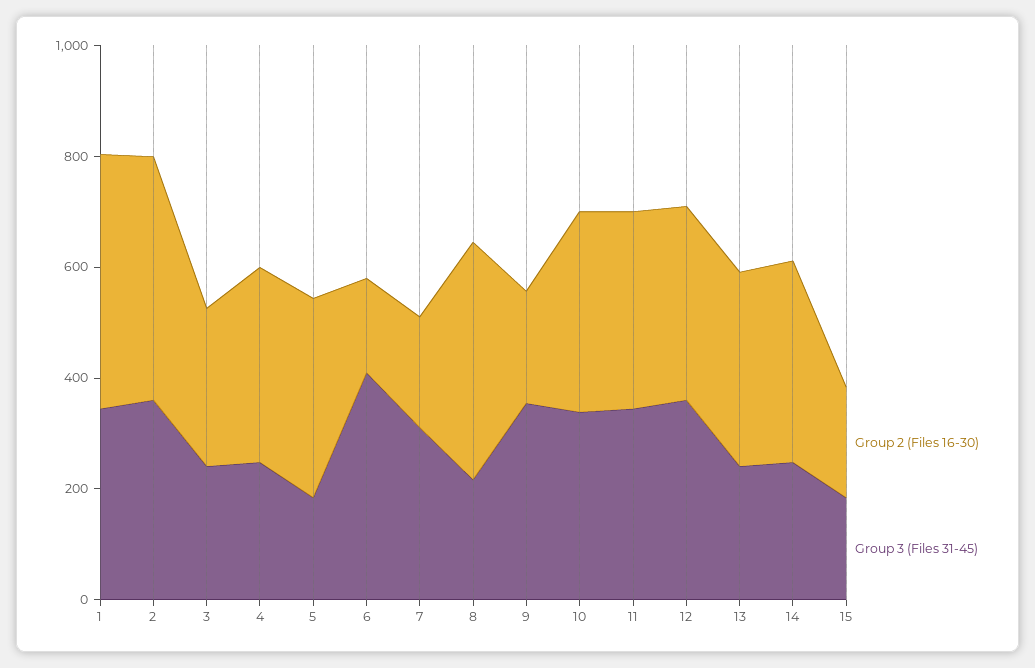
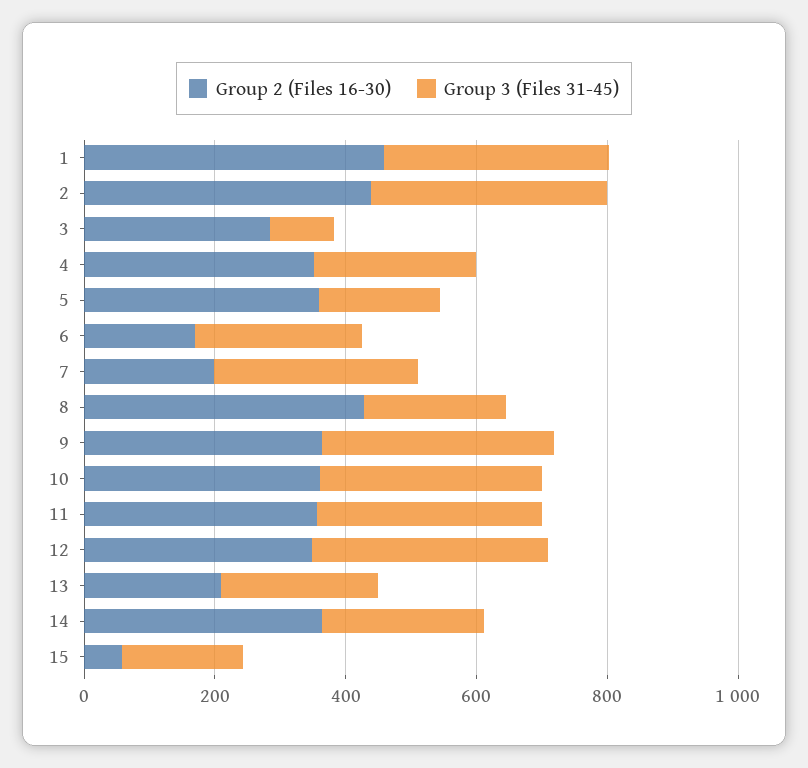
Group 3 (Files 31-45), 3: 250 -> 100
Group 3 (Files 31-45), 6: 400 -> 250
Group 2 (Files 16-30), 9: 200 -> 350
Group 2 (Files 16-30), 13: 350 -> 200
Group 2 (Files 16-30), 15: 200 -> 50

